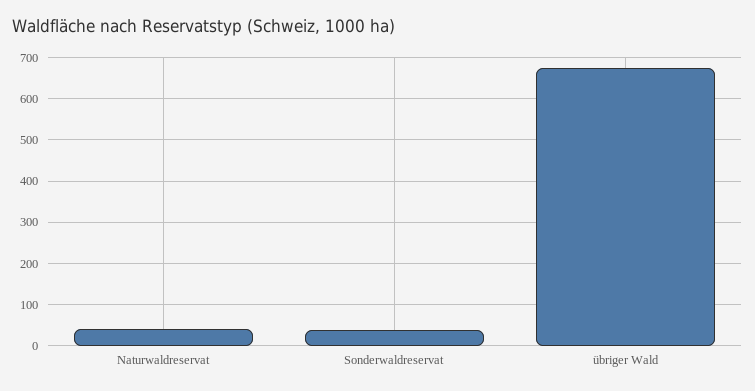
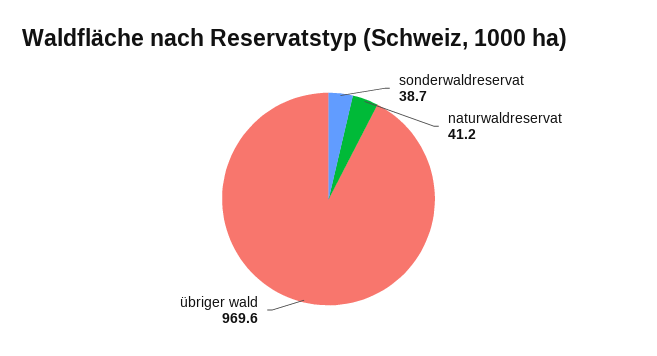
übriger Wald: 680 -> 969.6

